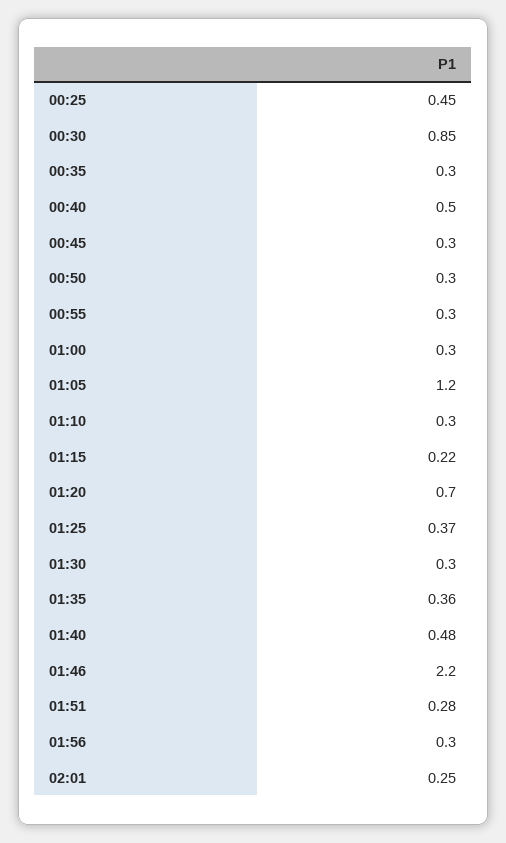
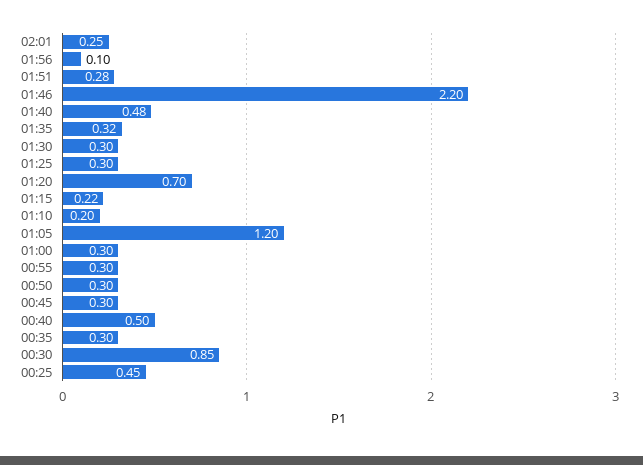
01:10: 0.3 -> 0.2
01:25: 0.37 -> 0.3
01:35: 0.36 -> 0.32
01:56: 0.3 -> 0.1

